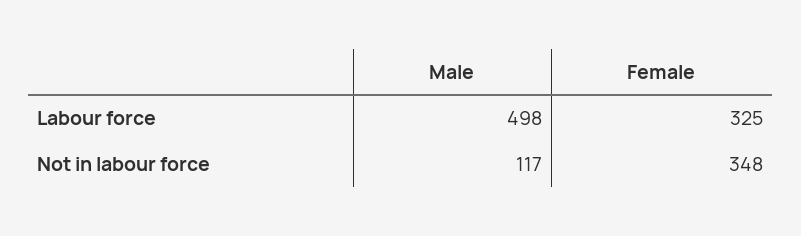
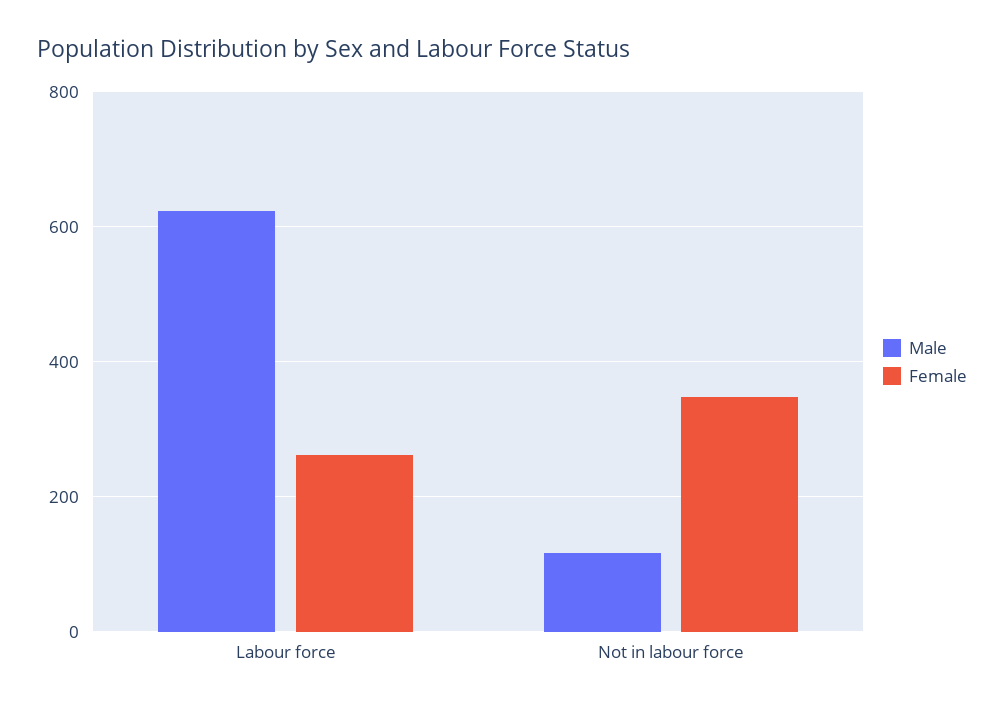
Male, Labour force: 498 -> 620
Female, Labour force: 325 -> 260

